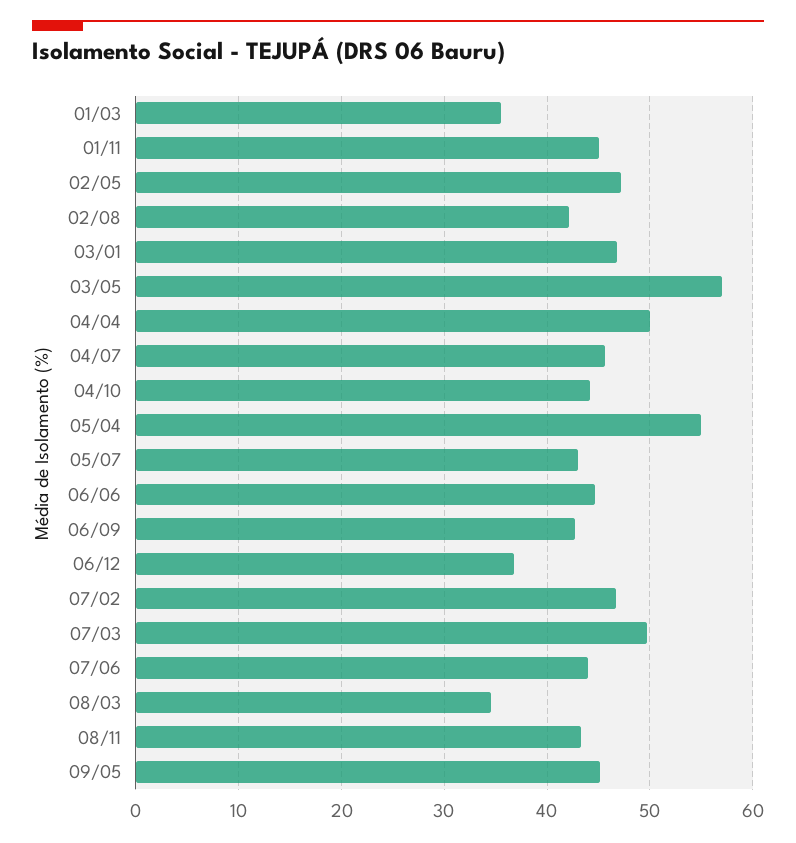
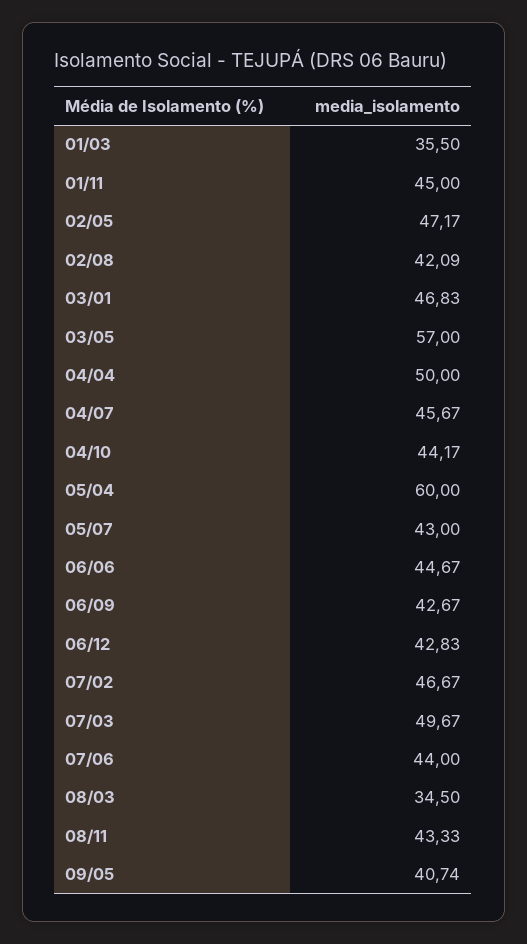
05/04: 55 -> 60
06/12: 37 -> 42.83
09/05: 45 -> 40.74

